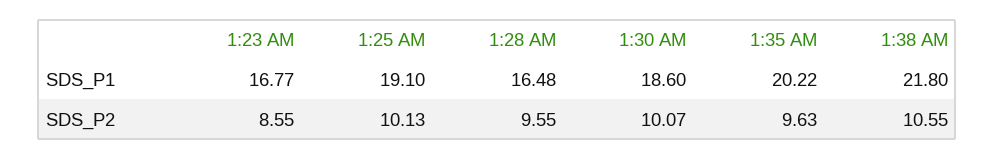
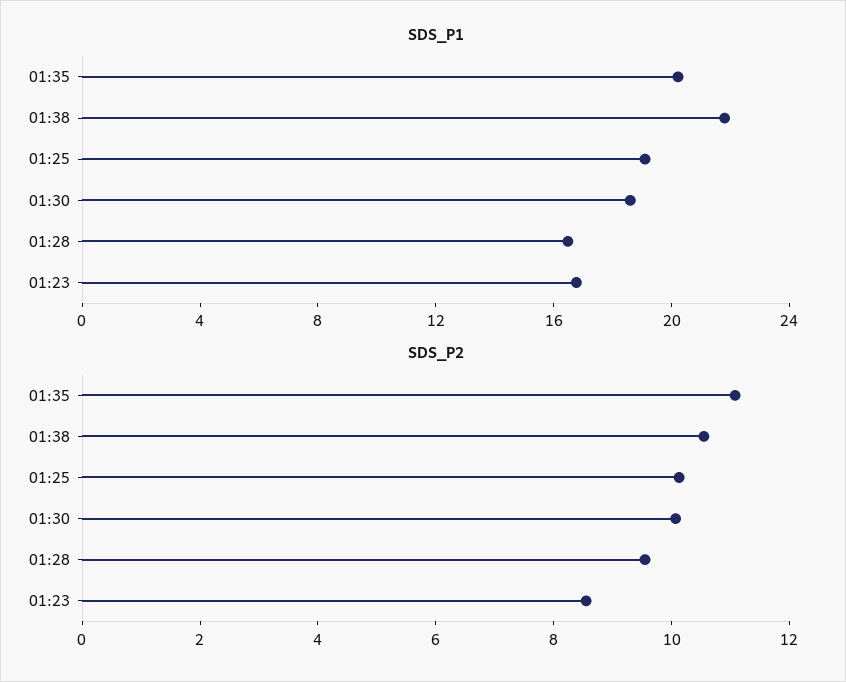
SDS_P2, 1:35 AM: 9.63 -> 11

